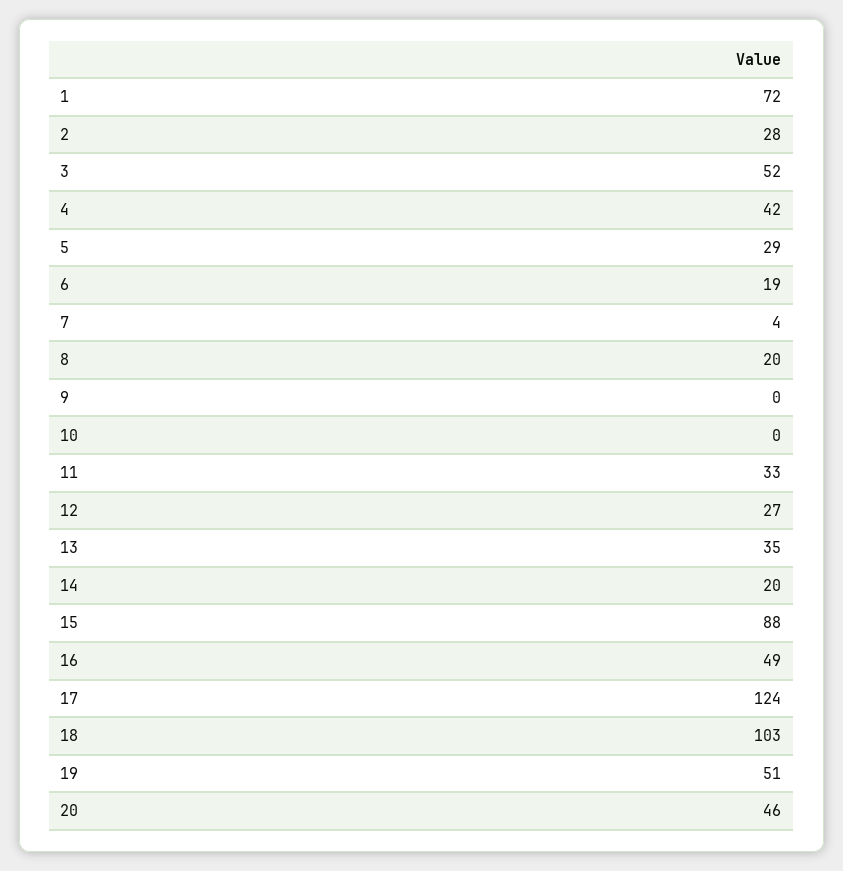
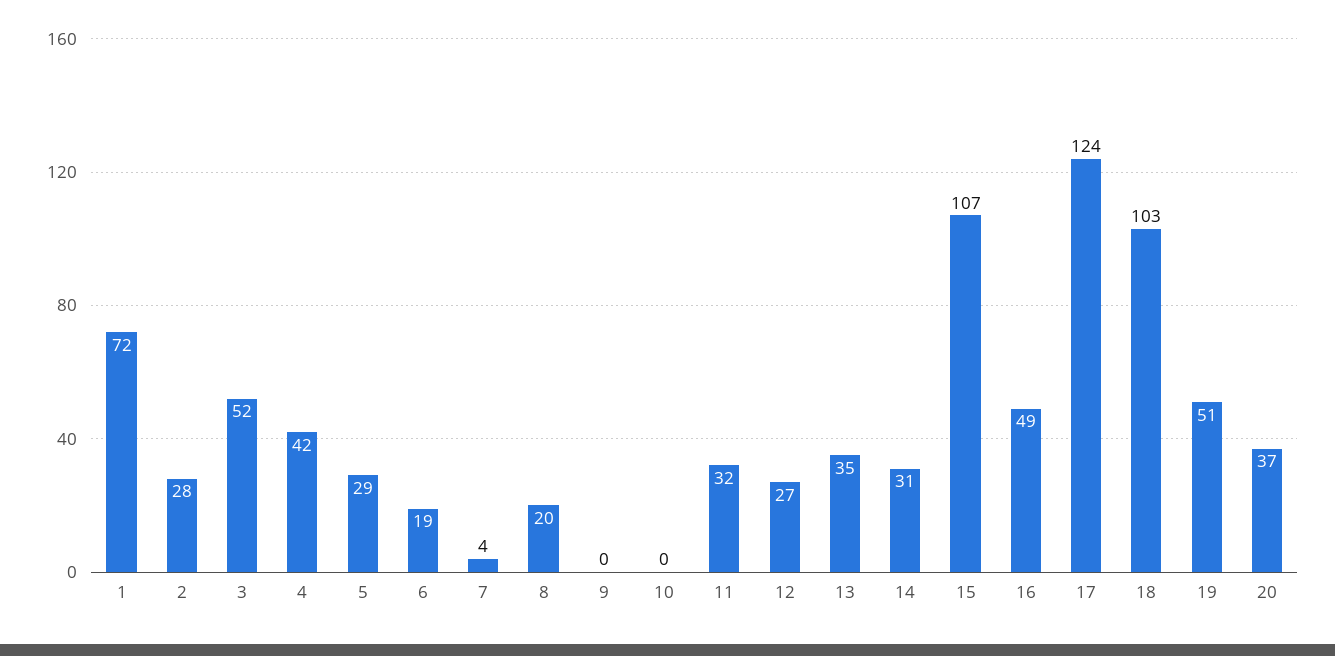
11: 33 -> 32
14: 20 -> 31
15: 88 -> 107
20: 46 -> 37

